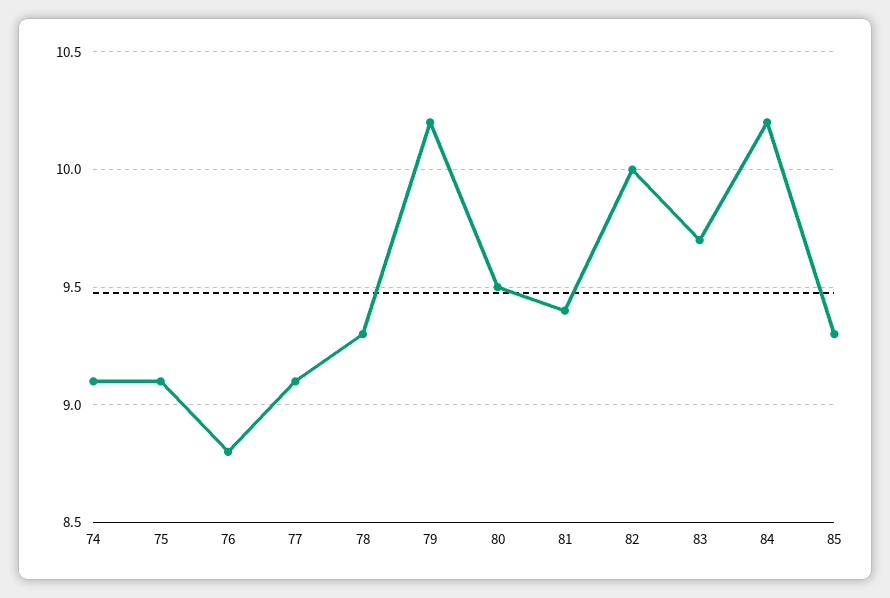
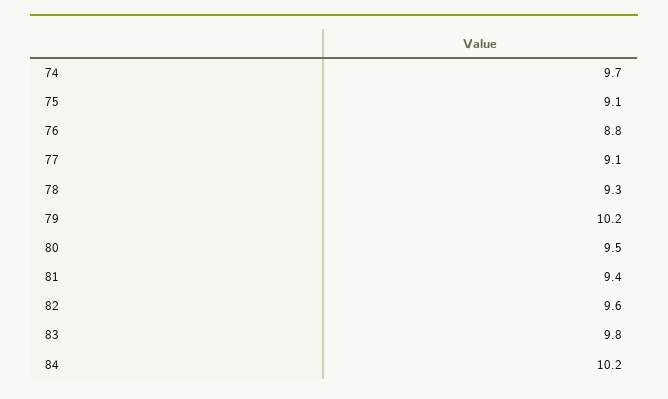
74: 9.1 -> 9.7
82: 10 -> 9.6
83: 9.7 -> 9.8
85: 9.3 -> none

